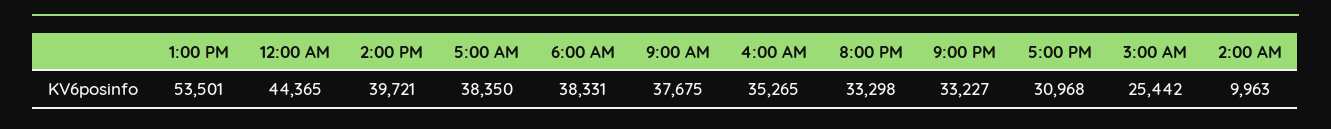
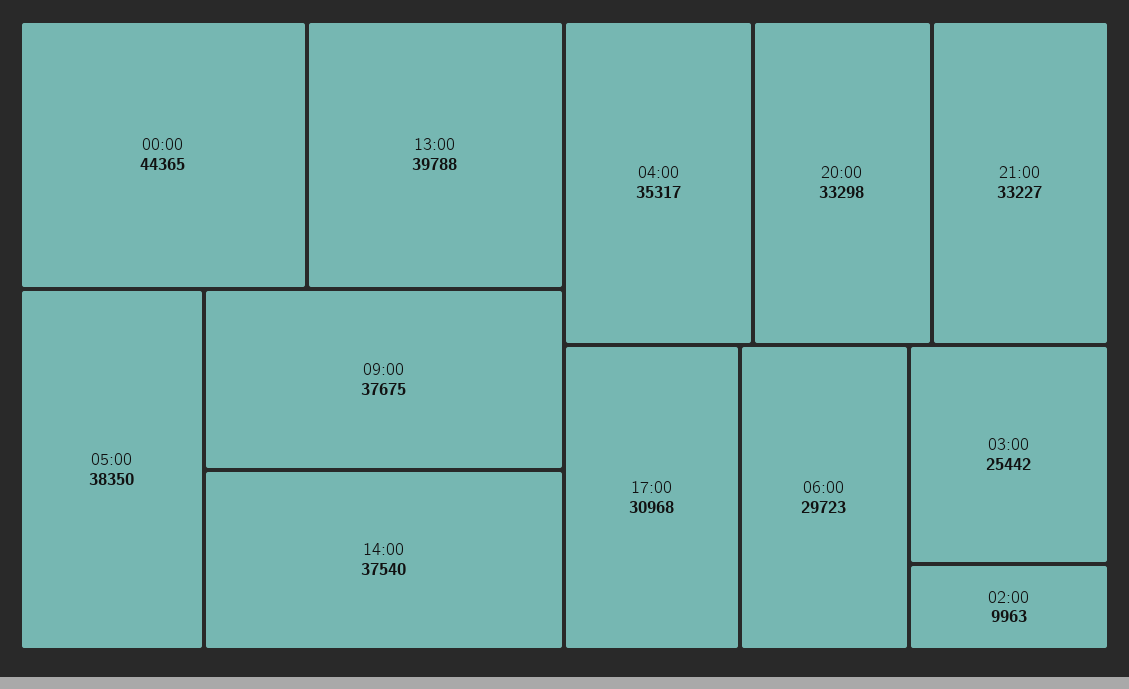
1:00 PM: 53501 -> 39788
2:00 PM: 39721 -> 37540
6:00 AM: 38331 -> 29723
4:00 AM: 35265 -> 35317

